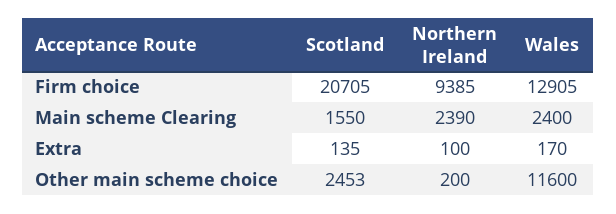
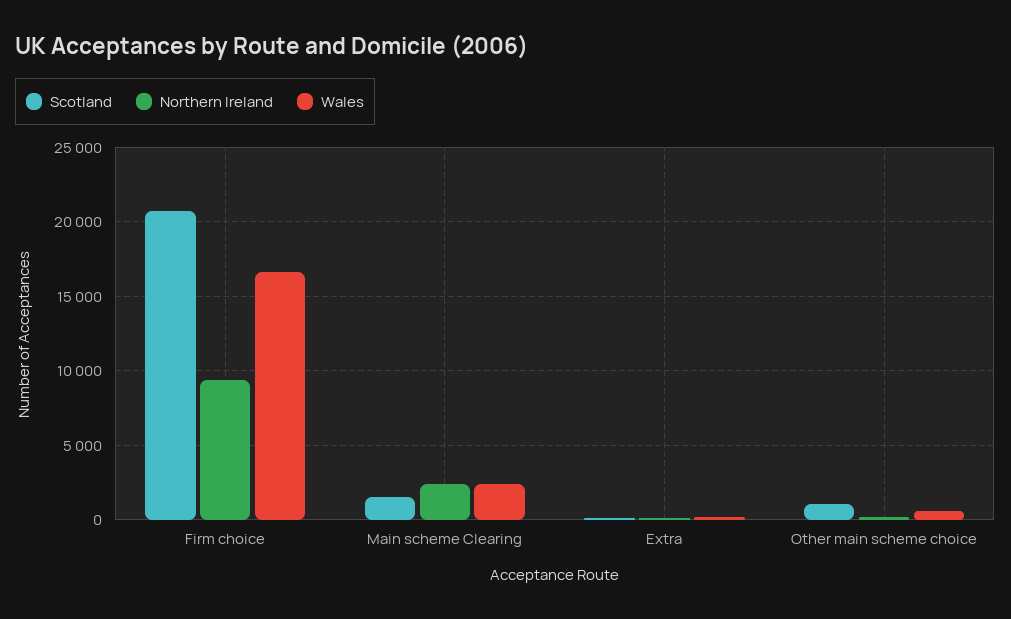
Wales, Firm choice: 12905 -> 16500
Scotland, Other main scheme choice: 2453 -> 1000
Wales, Other main scheme choice: 11600 -> 500

